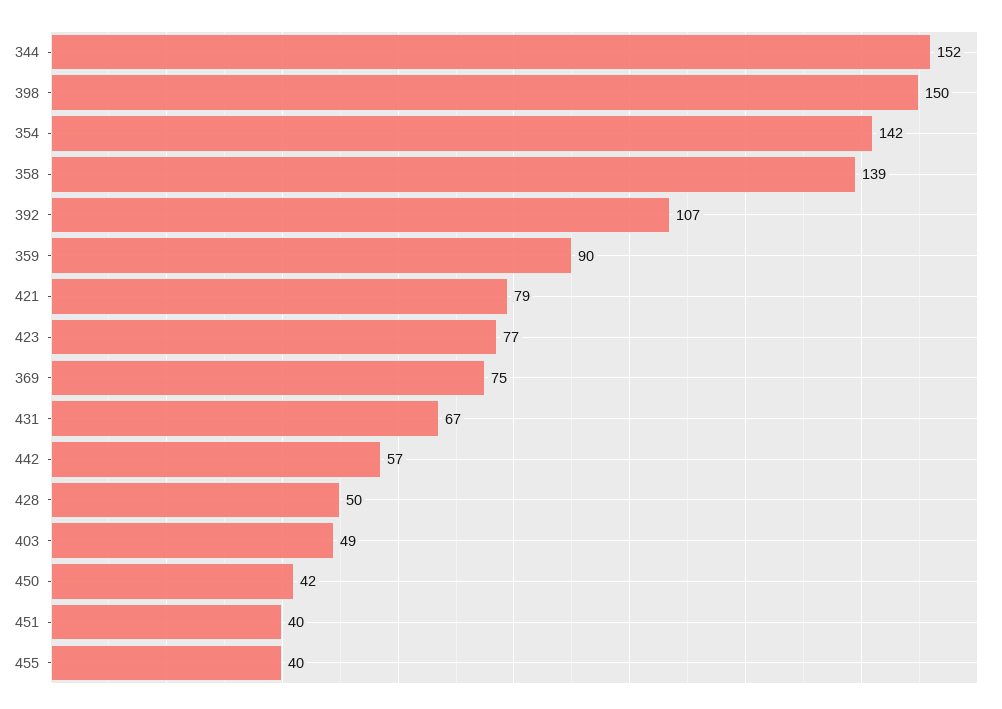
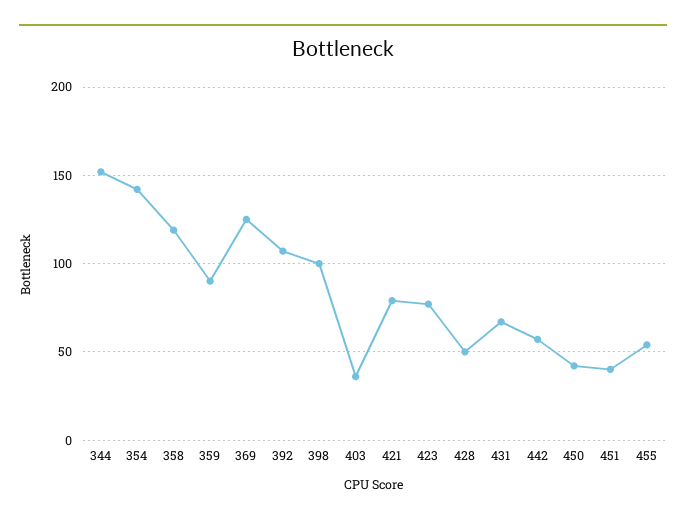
398: 150 -> 100
358: 139 -> 120
369: 75 -> 125
403: 49 -> 35
455: 40 -> 55

